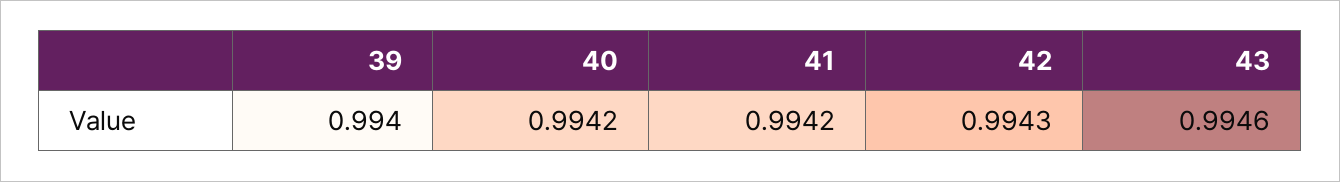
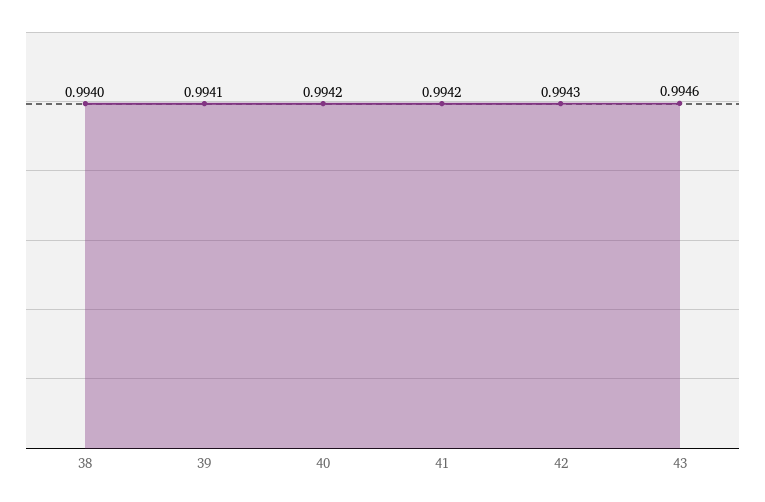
39: 0.994 -> 0.9941
38: none -> 0.994

